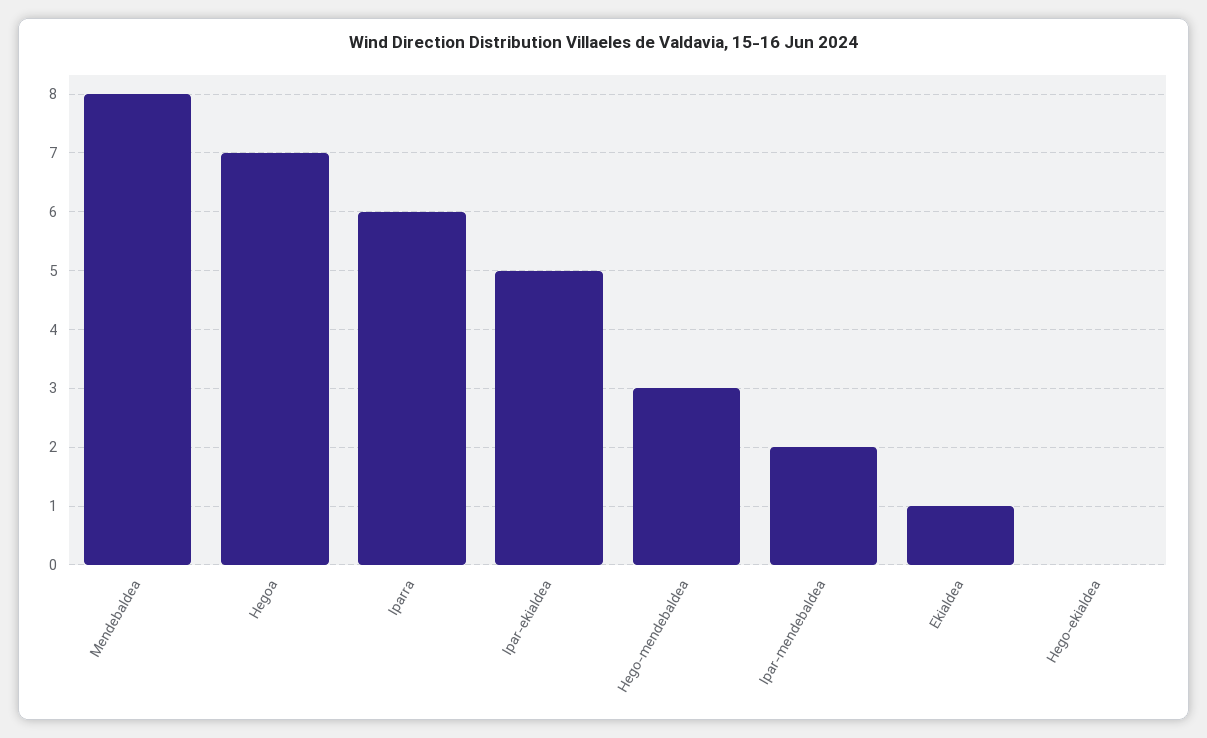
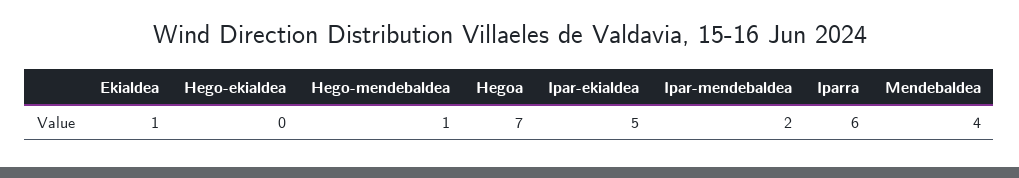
Mendebaldea: 8 -> 4
Hego-mendebaldea: 3 -> 1

